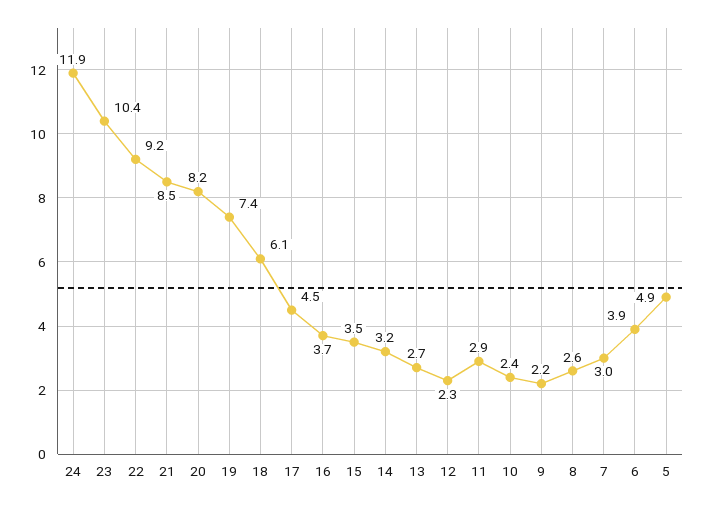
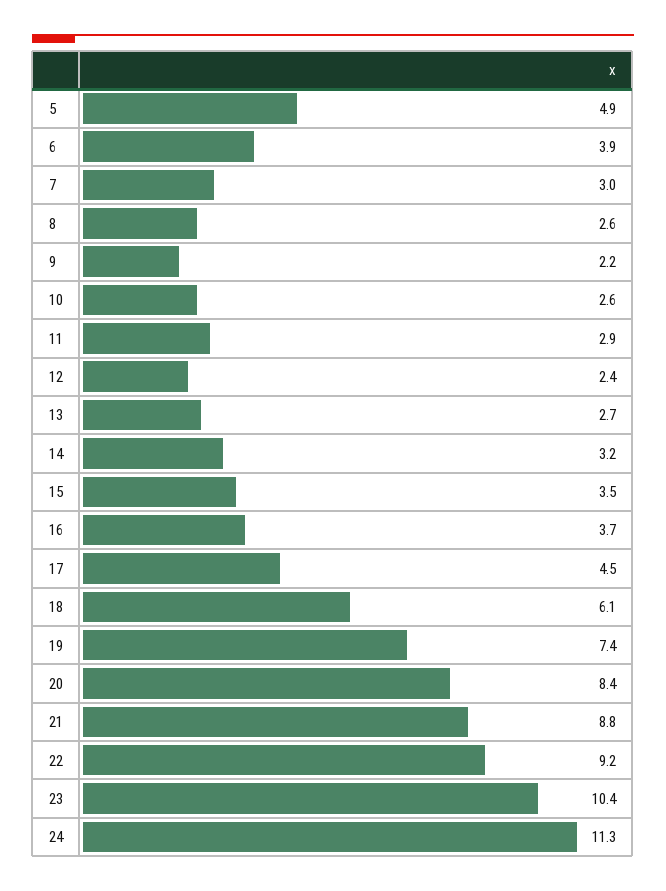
24: 11.9 -> 11.3
21: 8.5 -> 8.8
20: 8.2 -> 8.4
12: 2.3 -> 2.4
10: 2.4 -> 2.6

